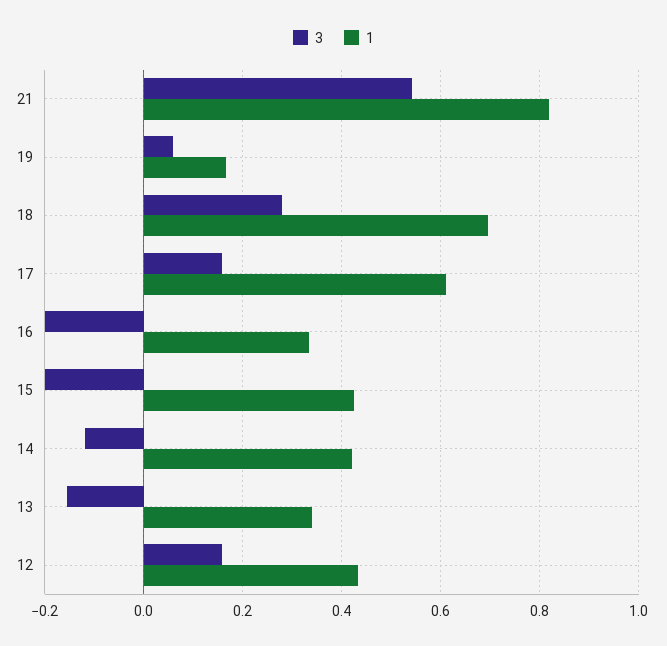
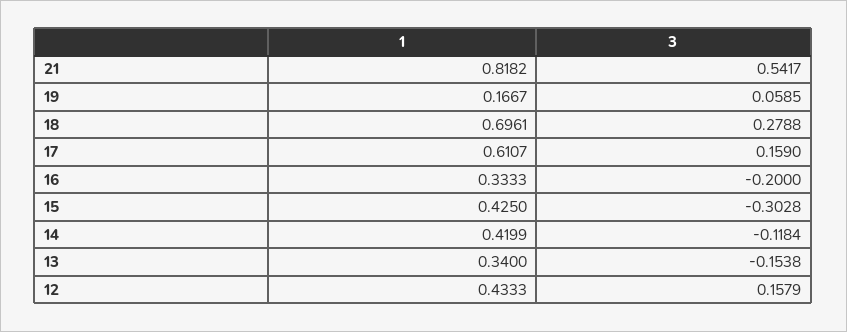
3, 15: -0.2 -> -0.3028

